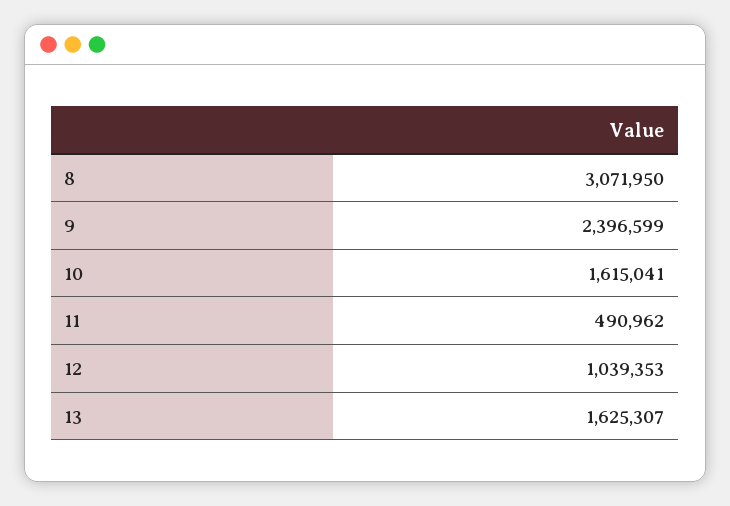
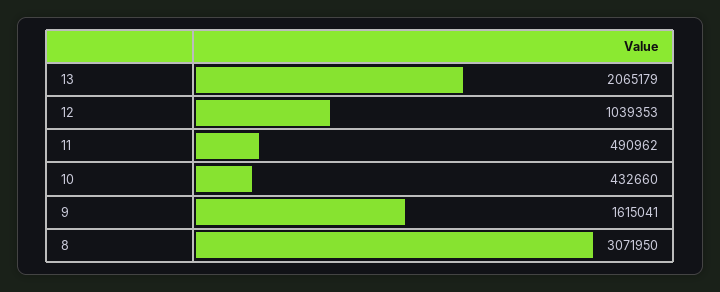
9: 2396599 -> 1615041
10: 1615041 -> 432660
13: 1625307 -> 2065179

